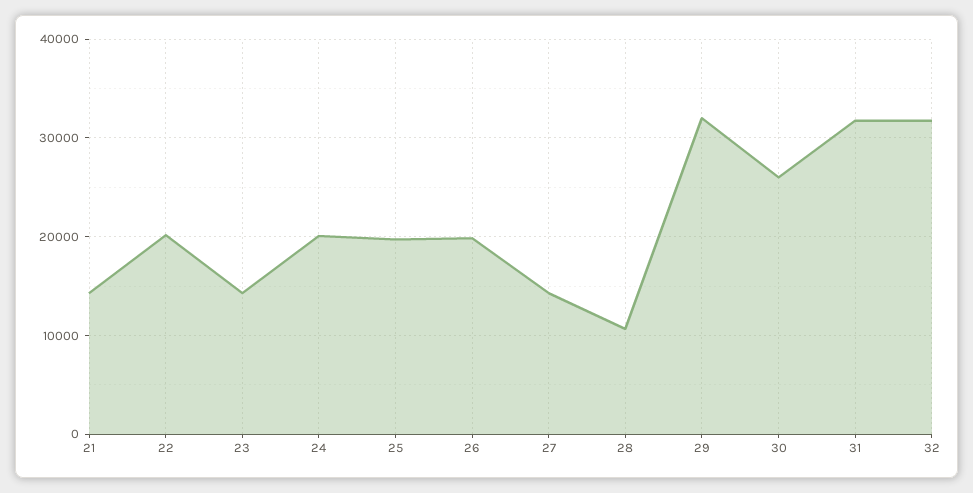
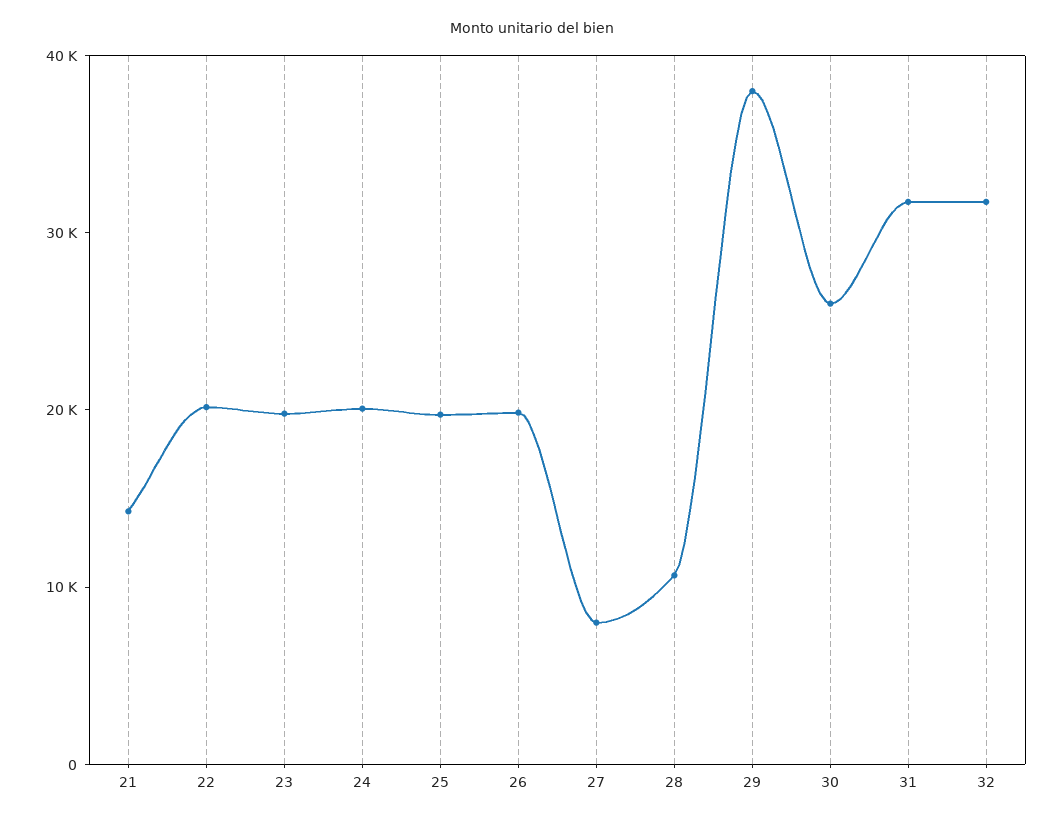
23: 14000 -> 20000
27: 14000 -> 8000
29: 32000 -> 38000

